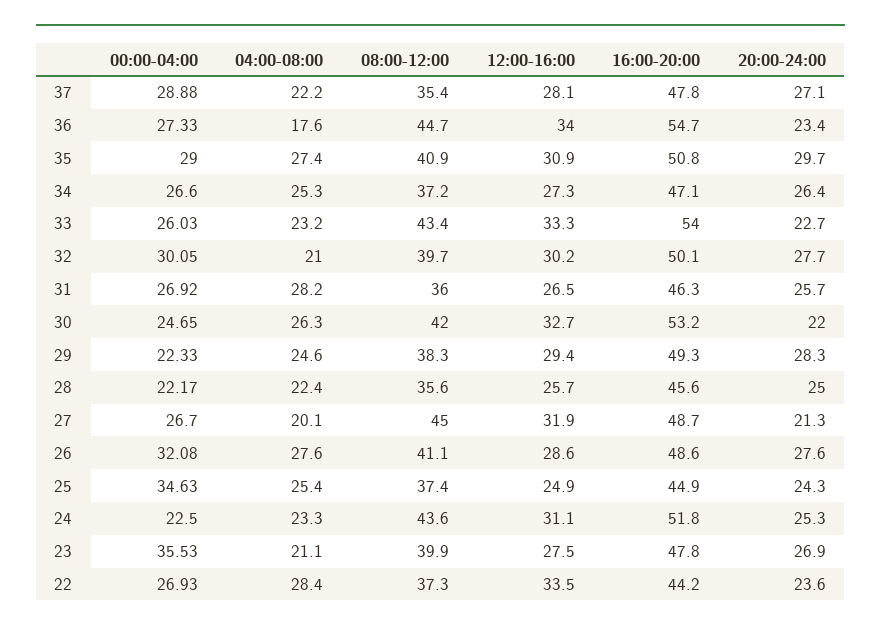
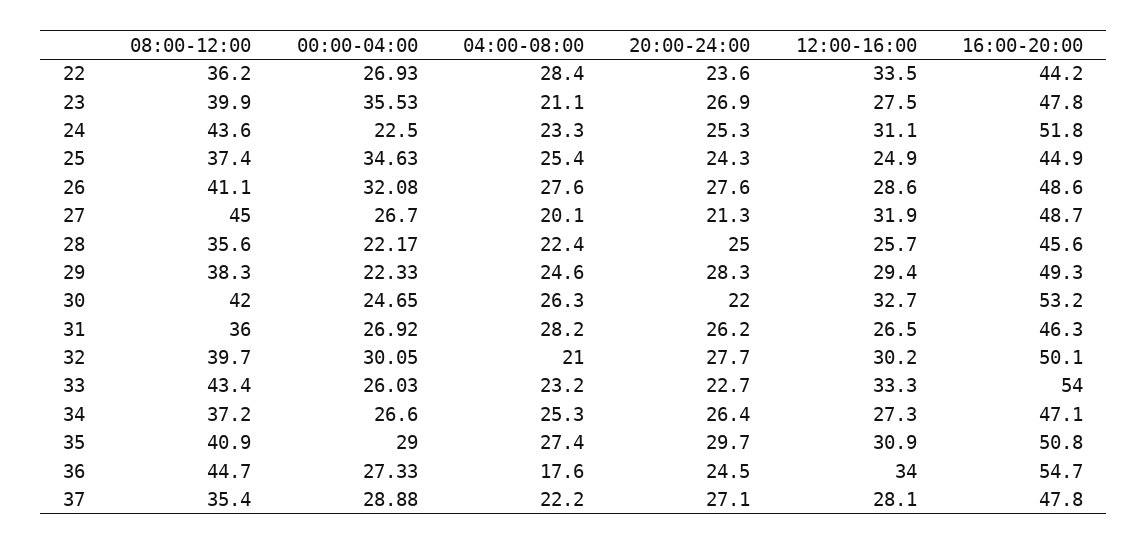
20:00-24:00, 36: 23.4 -> 24.5
20:00-24:00, 31: 25.7 -> 26.2
08:00-12:00, 22: 37.3 -> 36.2

